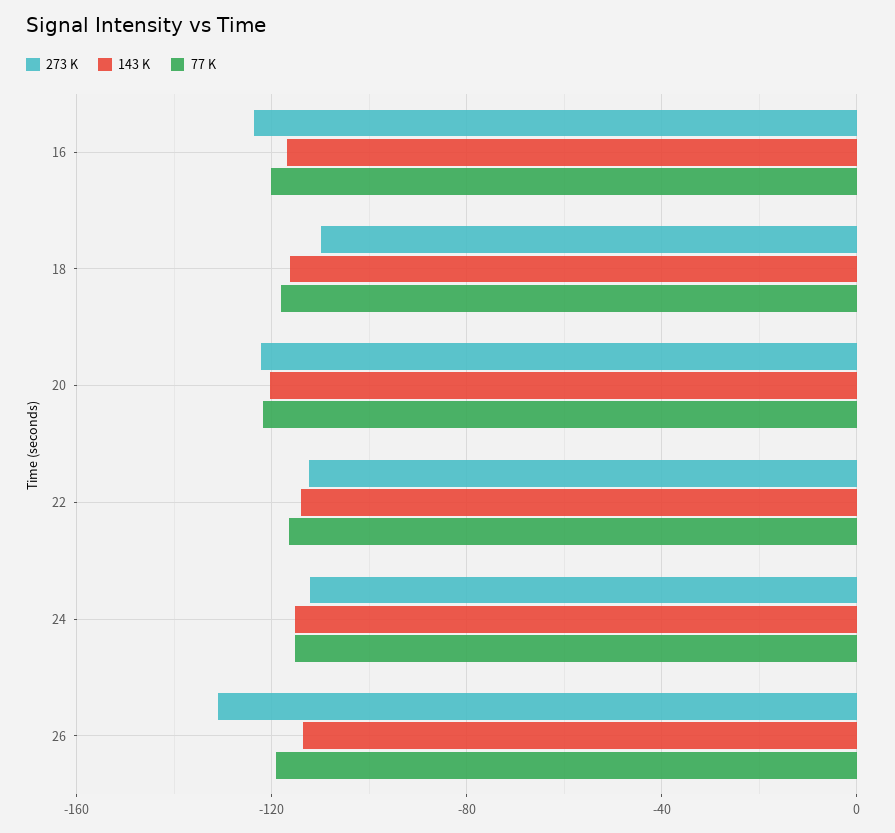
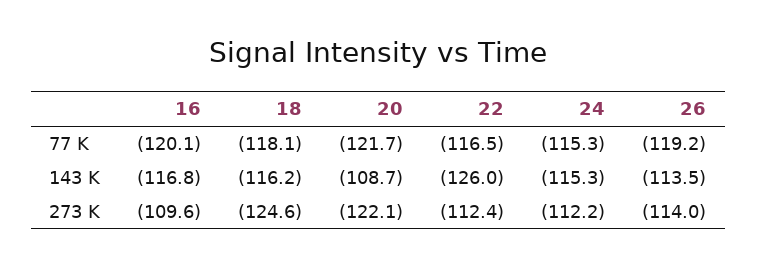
273 K, 16: -125 -> -109.6
273 K, 18: -110 -> -124.6
143 K, 20: -120 -> -108.7
143 K, 22: -115 -> -126
273 K, 26: -130 -> -114

